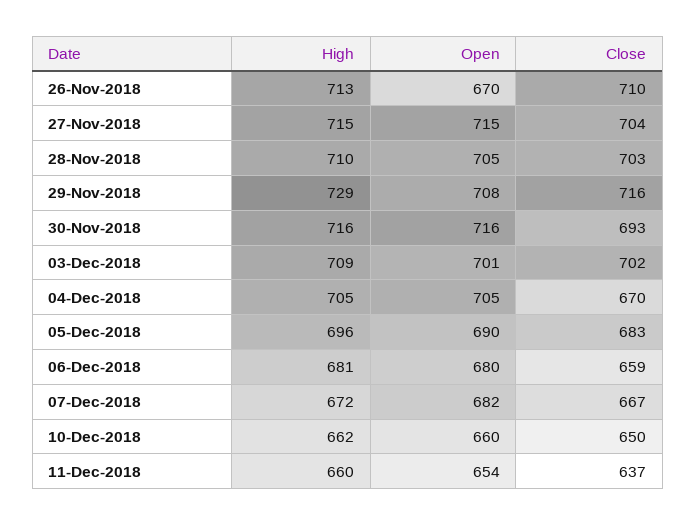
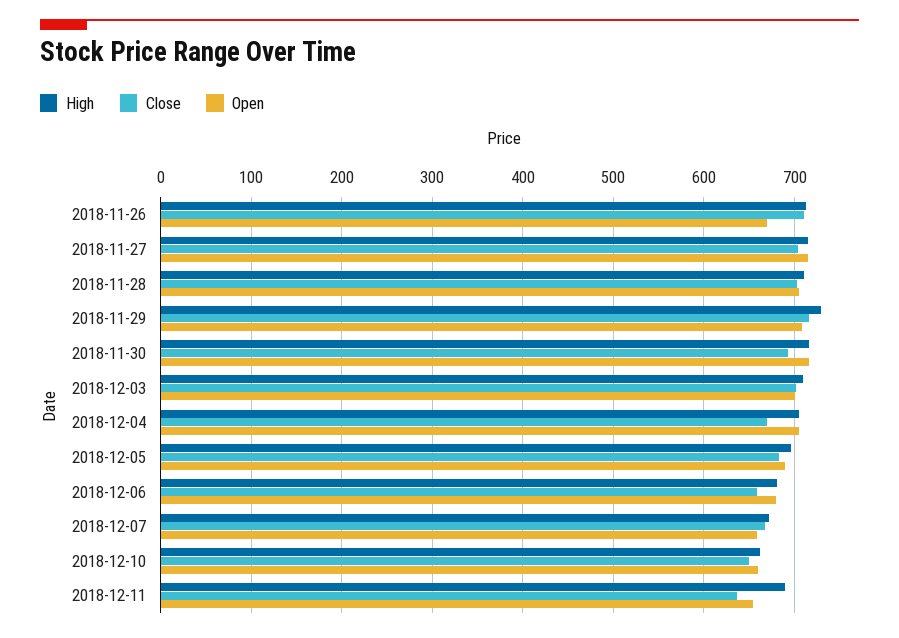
Open, 07-Dec-2018: 682 -> 660
High, 11-Dec-2018: 660 -> 690

